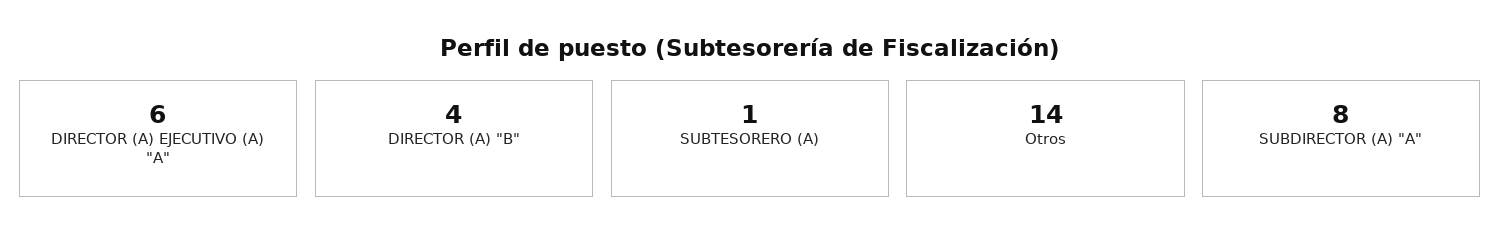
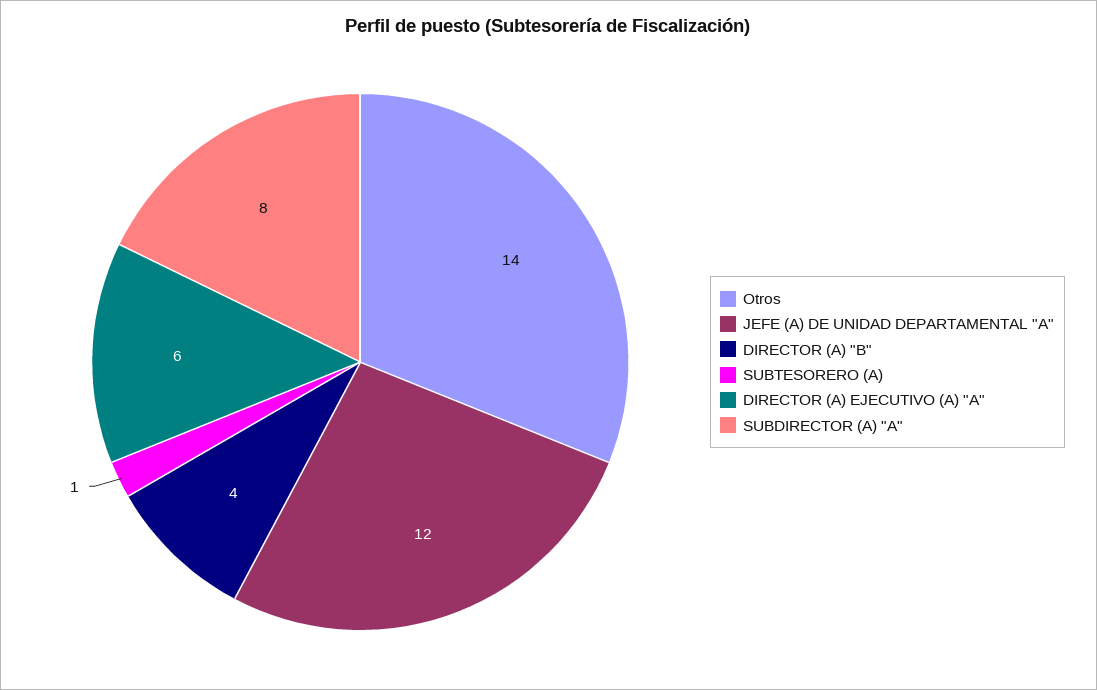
JEFE (A) DE UNIDAD DEPARTAMENTAL "A": none -> 12

